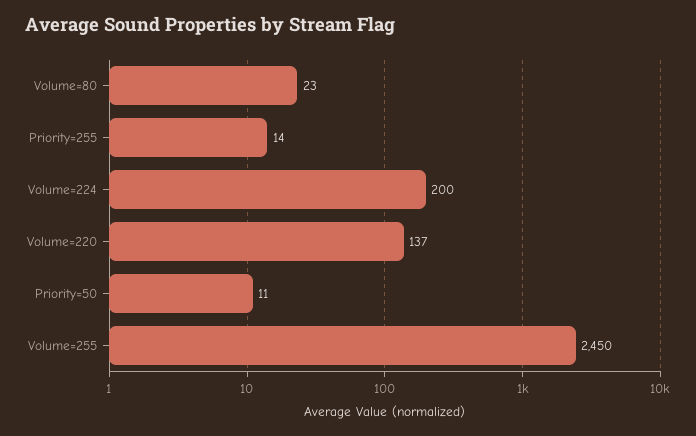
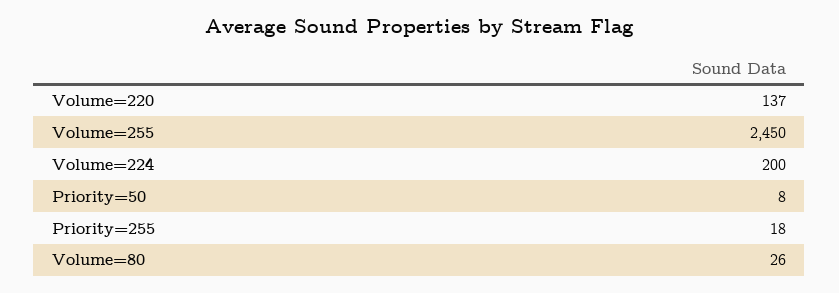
Volume=80: 23 -> 26
Priority=255: 14 -> 18
Priority=50: 11 -> 8

